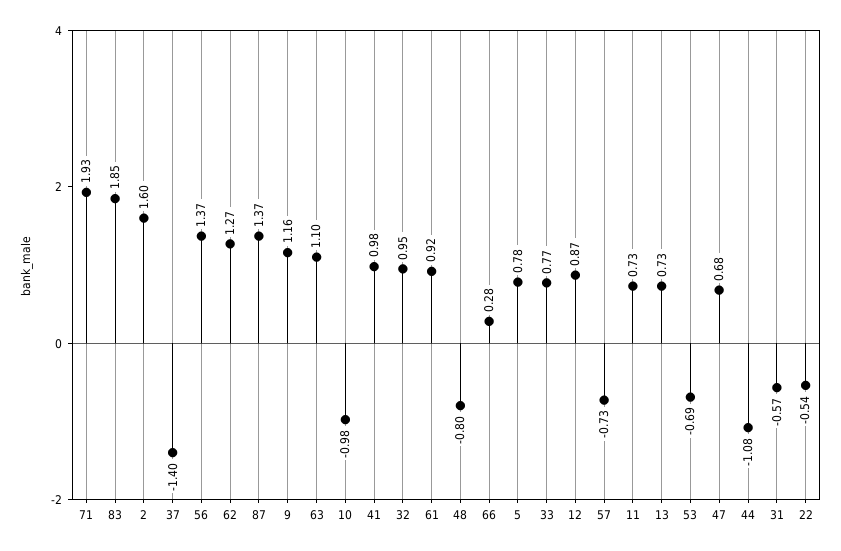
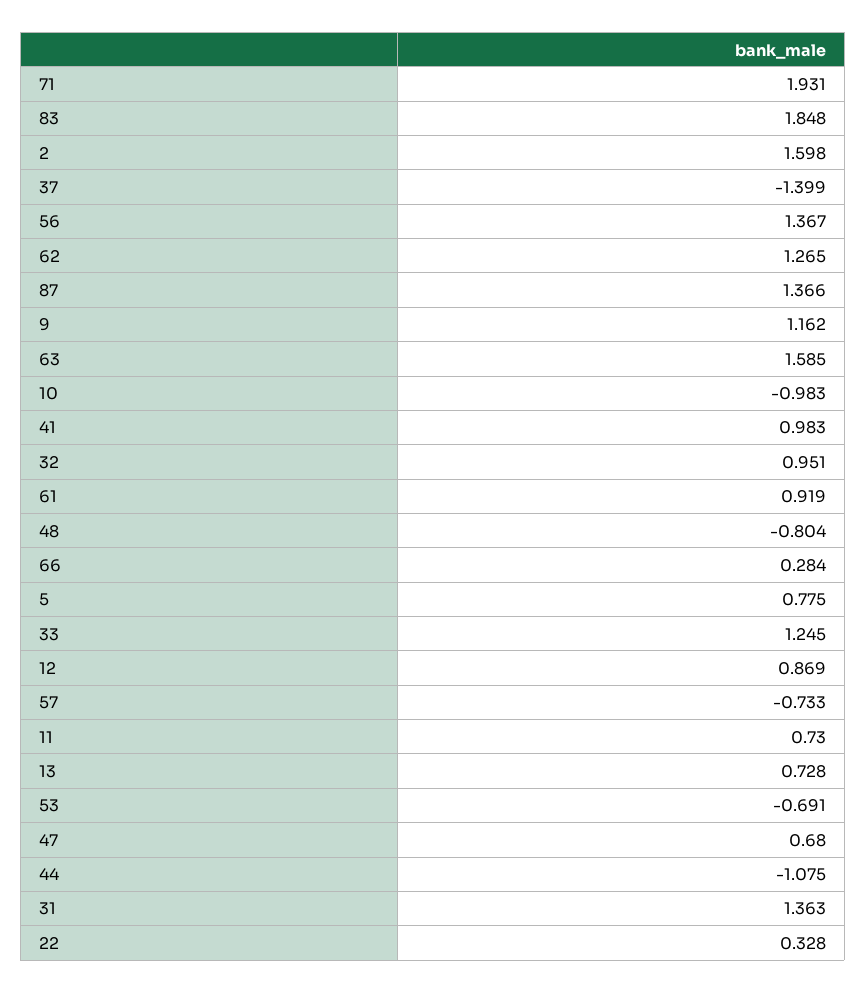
63: 1.1 -> 1.585
33: 0.77 -> 1.245
31: -0.57 -> 1.363
22: -0.54 -> 0.328

